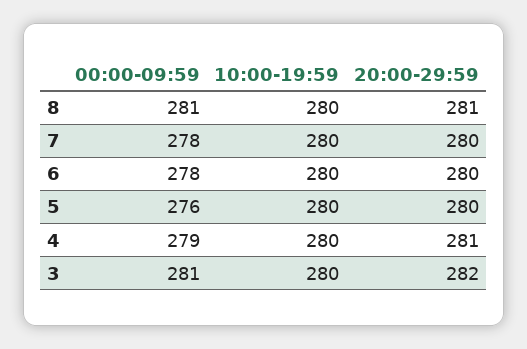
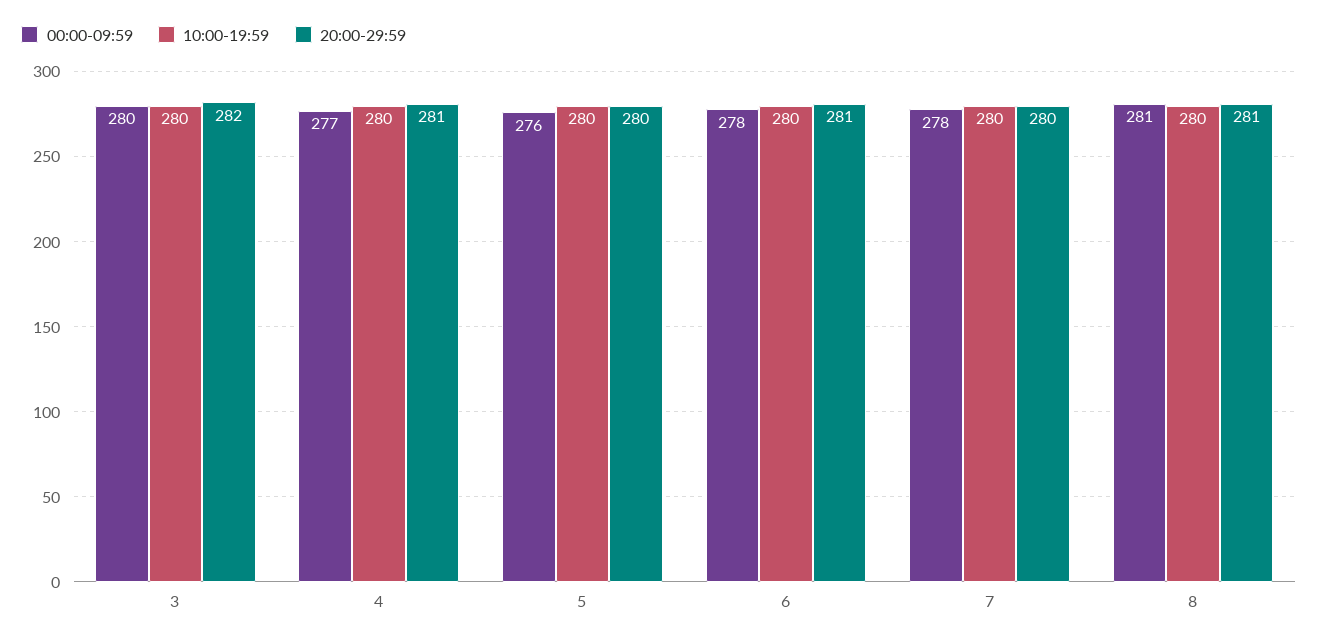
20:00-29:59, 6: 280 -> 281
00:00-09:59, 4: 279 -> 277
00:00-09:59, 3: 281 -> 280

